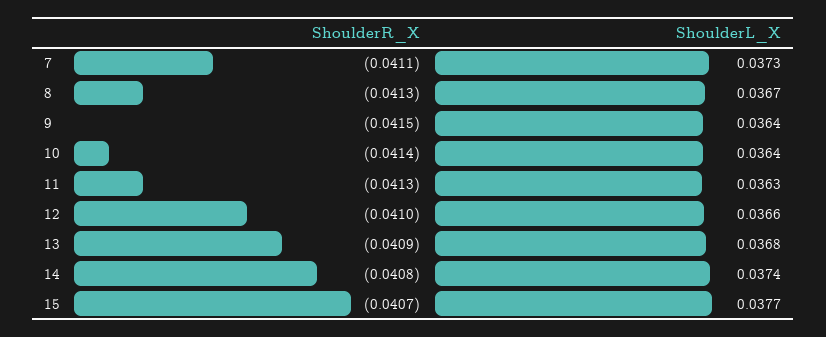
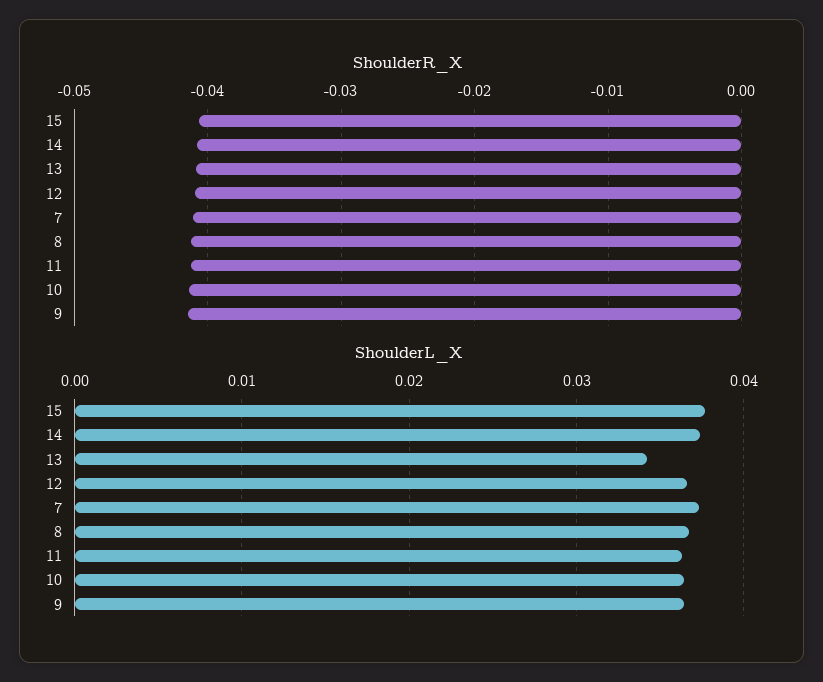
ShoulderL_X, 13: 0.0368 -> 0.034

